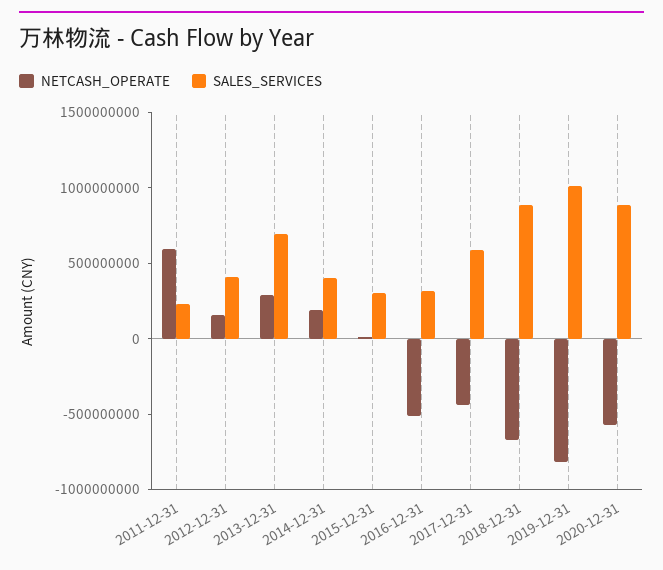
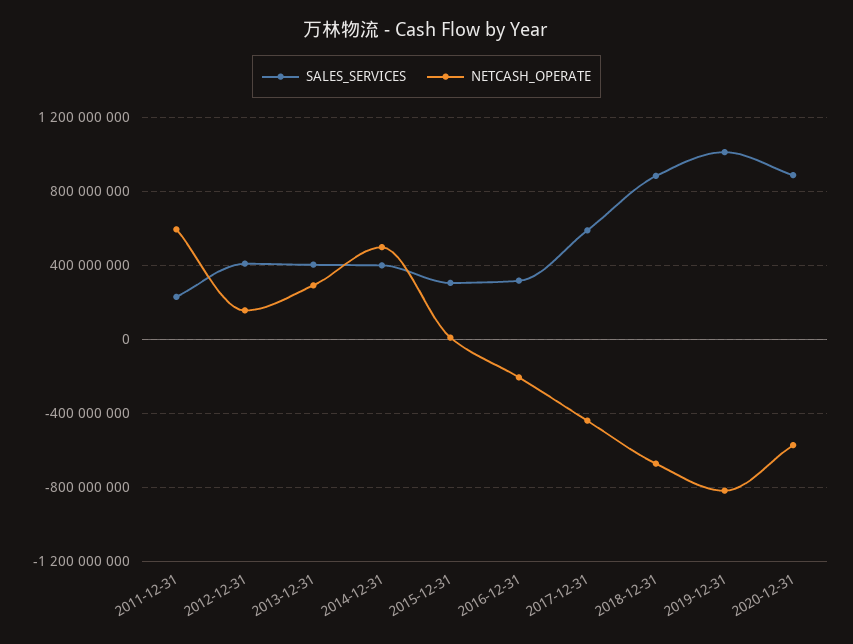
SALES_SERVICES, 2013-12-31: 700000000 -> 400000000
NETCASH_OPERATE, 2014-12-31: 200000000 -> 500000000
NETCASH_OPERATE, 2016-12-31: -500000000 -> -200000000

